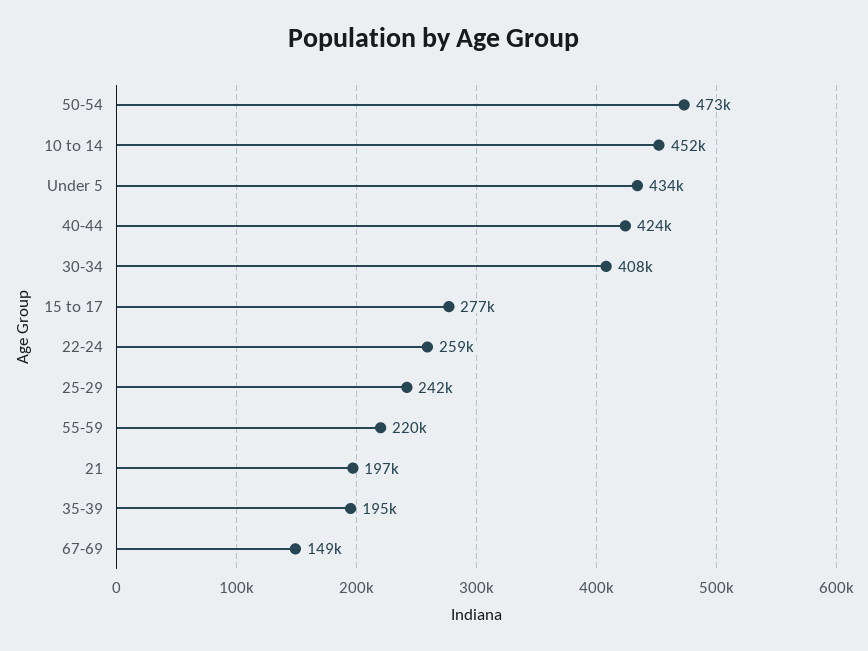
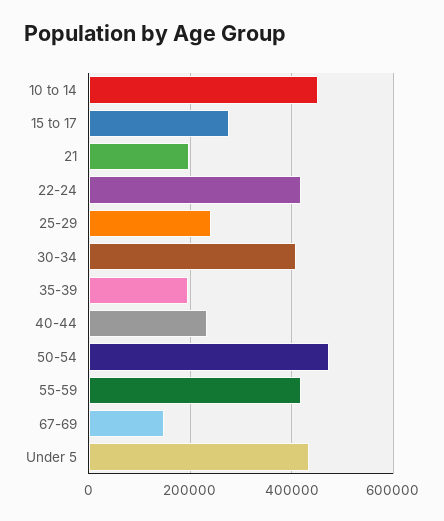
40-44: 424000 -> 240000
22-24: 259000 -> 420000
55-59: 220000 -> 420000

